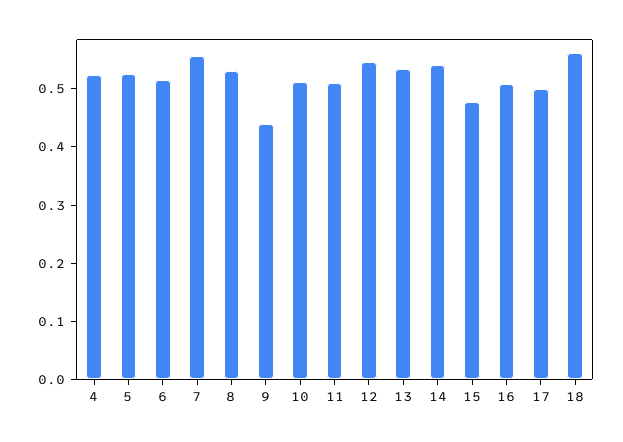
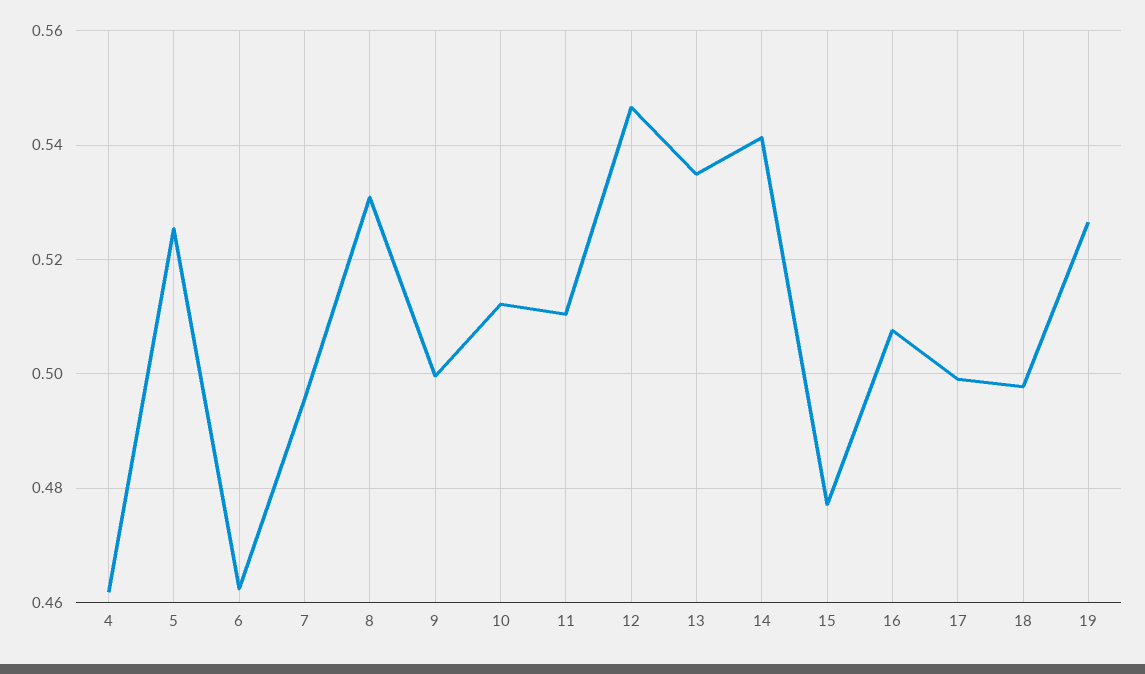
4: 0.52 -> 0.462
6: 0.52 -> 0.462
7: 0.56 -> 0.496
9: 0.44 -> 0.5
18: 0.56 -> 0.498
19: none -> 0.526

